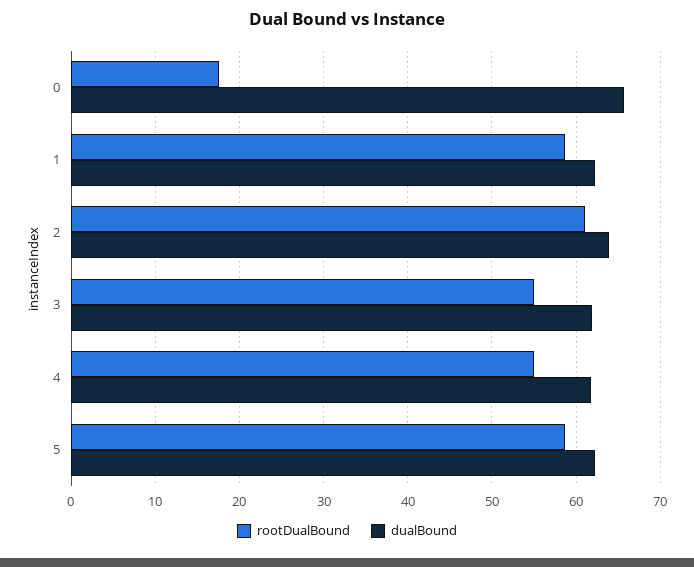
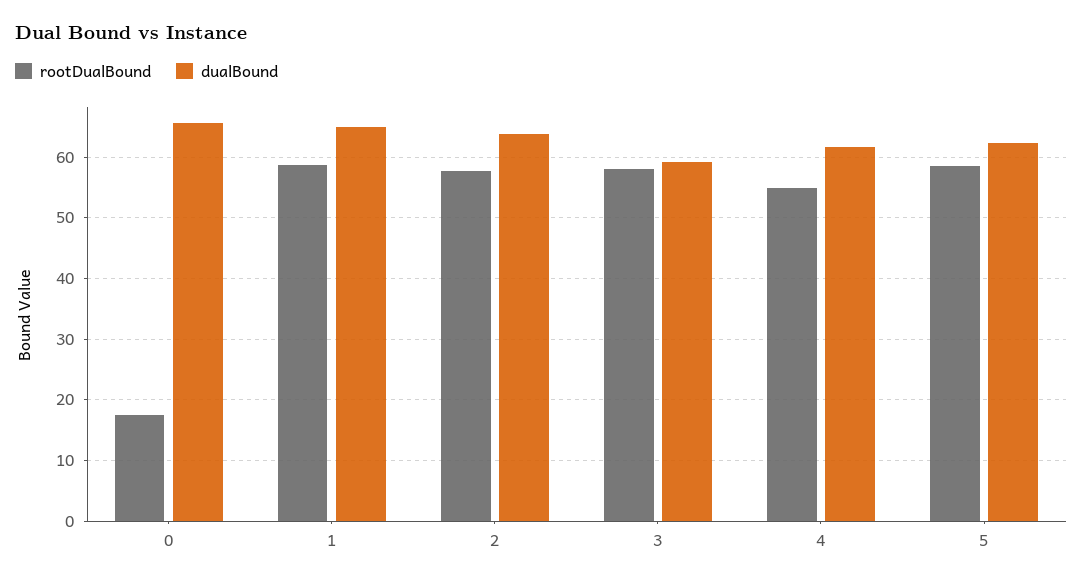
dualBound, 1: 62 -> 65
rootDualBound, 2: 61 -> 58
rootDualBound, 3: 55 -> 58
dualBound, 3: 62 -> 59

